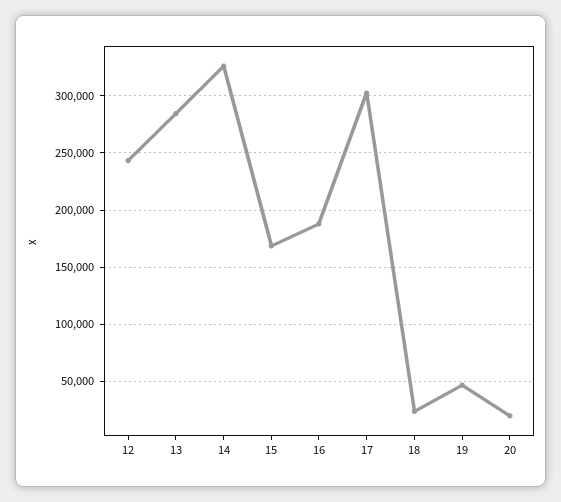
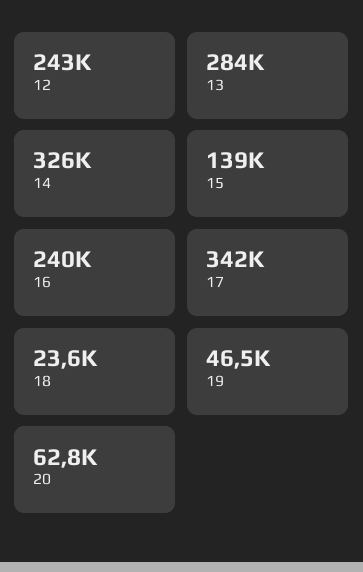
15: 170000 -> 139000
16: 190000 -> 240000
17: 300000 -> 342000
20: 20000 -> 62800

